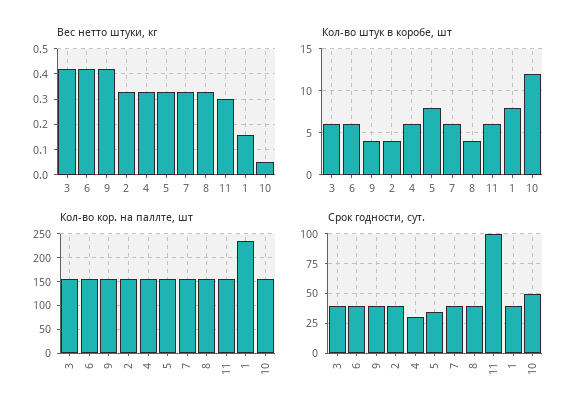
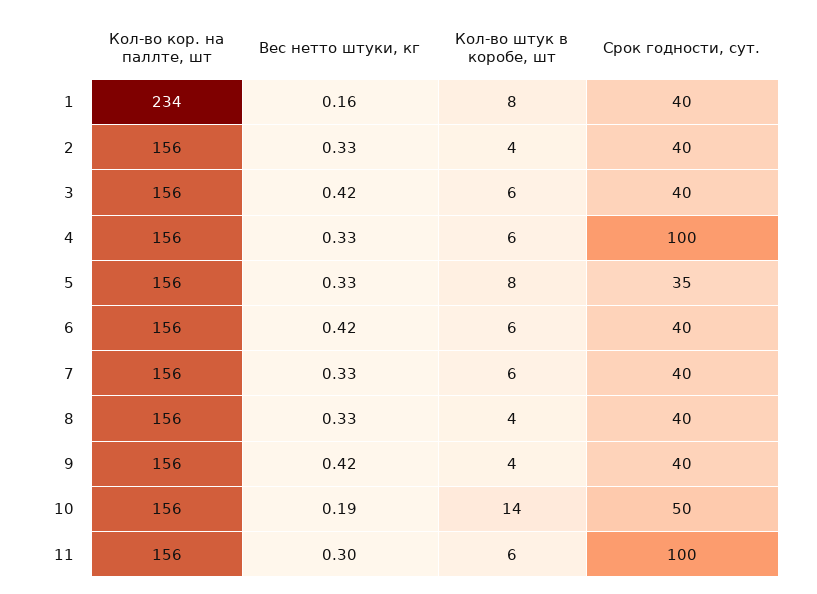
Вес нетто штуки, кг, 10: 0.05 -> 0.19
Кол-во штук в коробе, шт, 10: 12 -> 14
Срок годности, сут., 4: 25 -> 100

